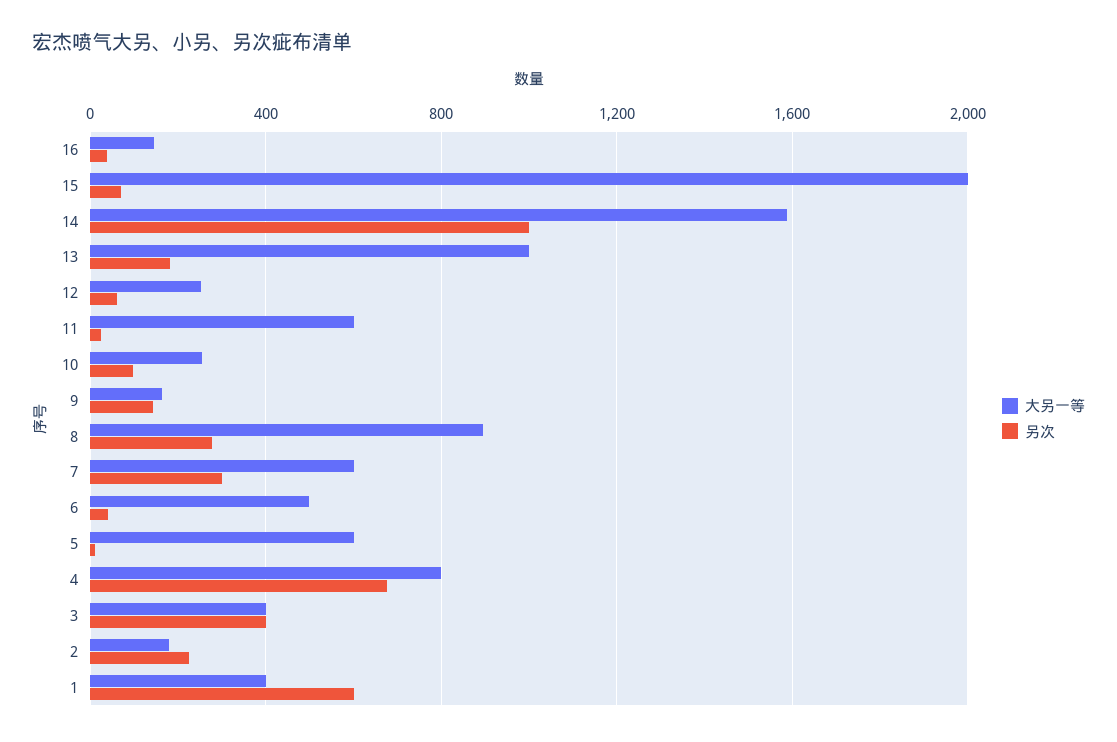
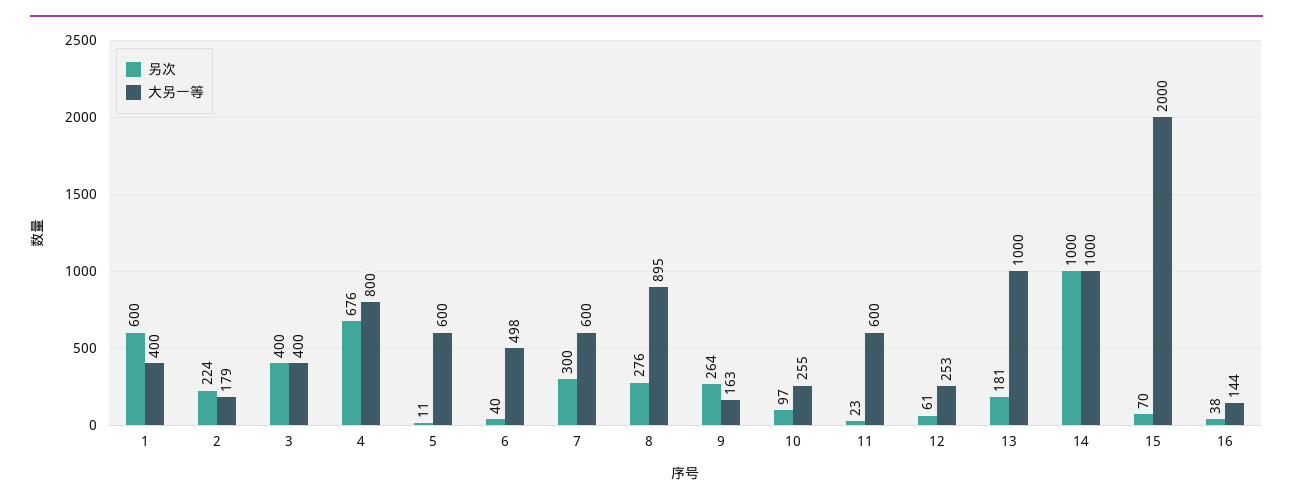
大另一等, 14: 1600 -> 1000
另次, 9: 150 -> 264

